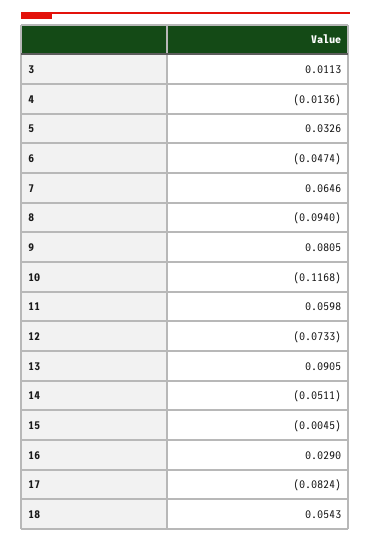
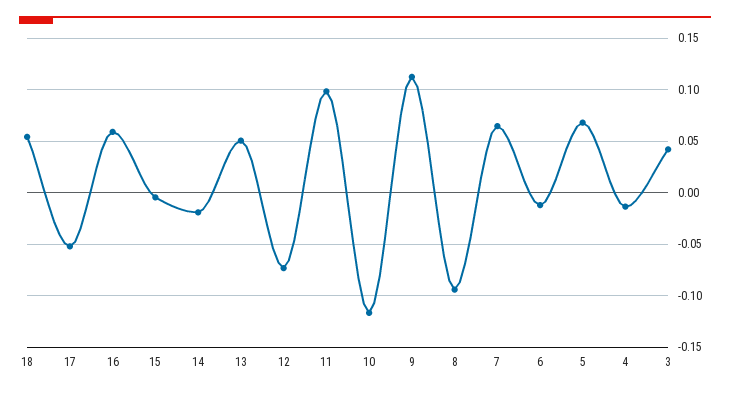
3: 0.0113 -> 0.04
5: 0.0326 -> 0.07
6: -0.0474 -> -0.01
9: 0.0805 -> 0.11
11: 0.0598 -> 0.1
13: 0.0905 -> 0.05
14: -0.0511 -> -0.02
16: 0.029 -> 0.06
17: -0.0824 -> -0.05

